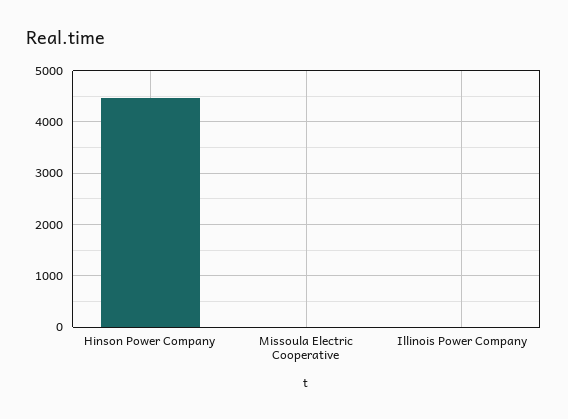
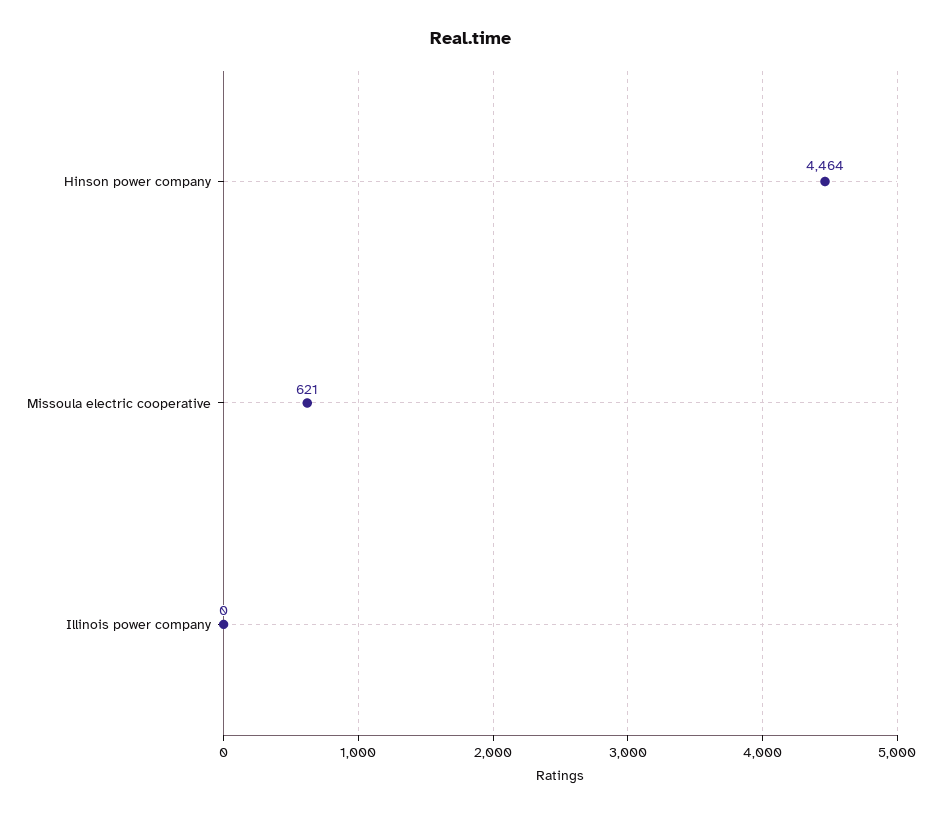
Missoula Electric Cooperative: 0 -> 621

